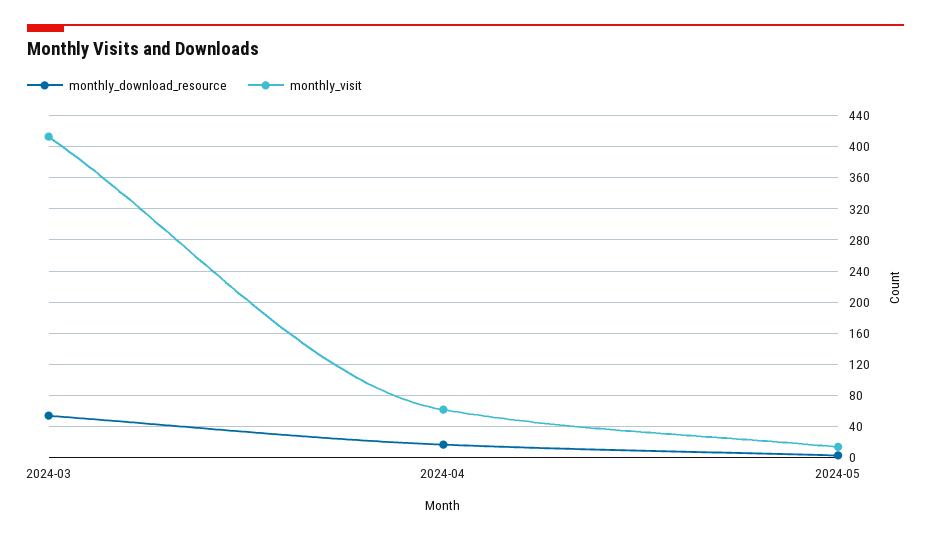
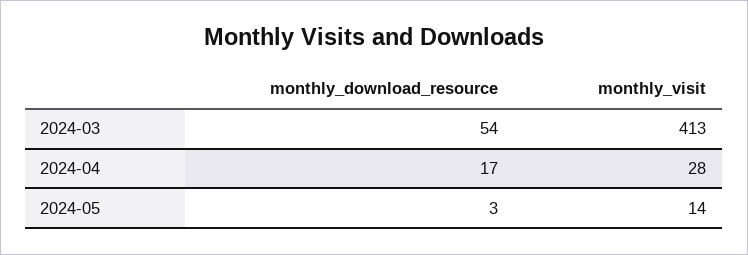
monthly_visit, 2024-04: 60 -> 28

